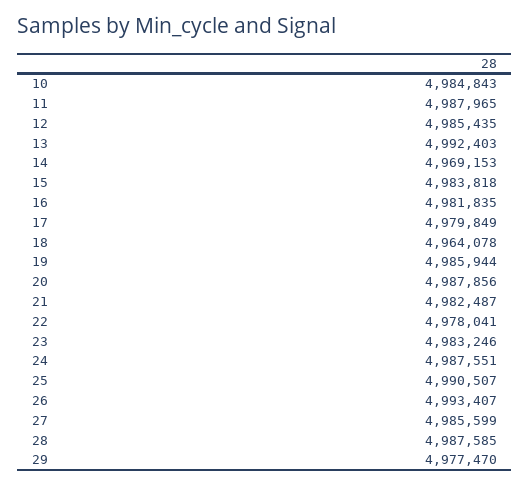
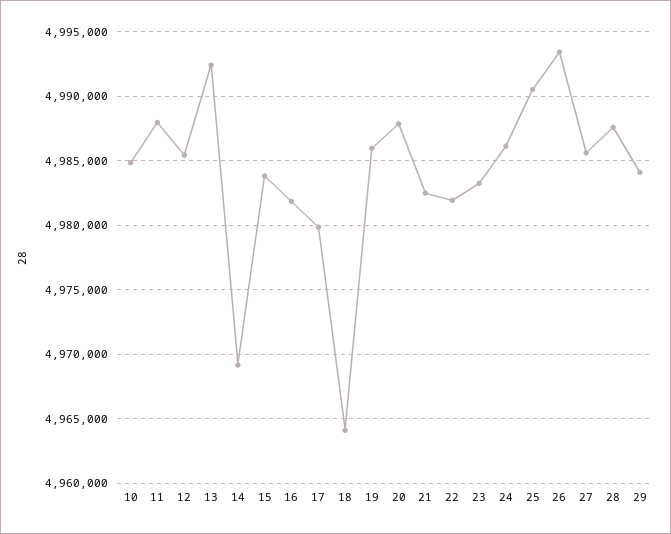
22: 4978041 -> 4982000
24: 4987551 -> 4986000
29: 4977470 -> 4984000

